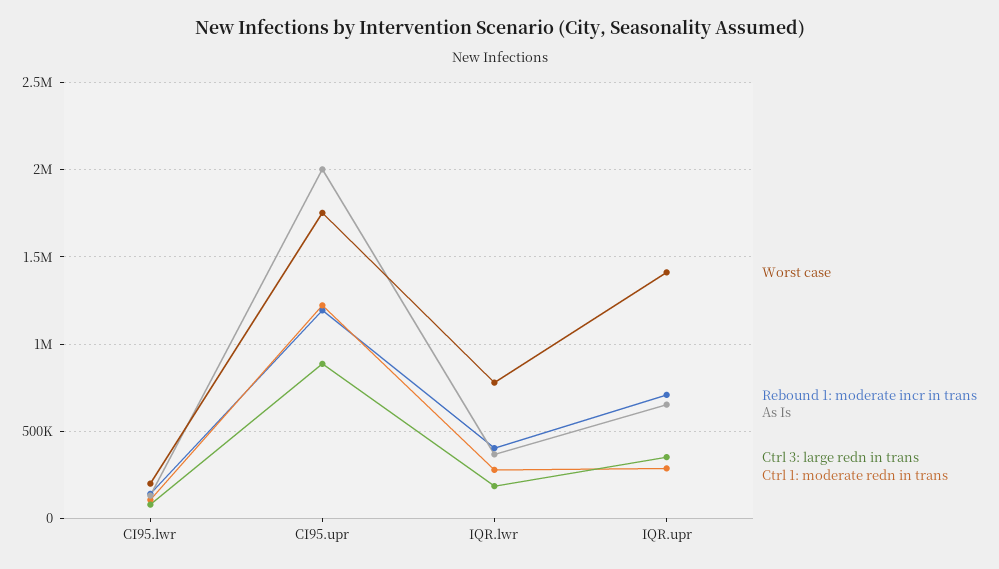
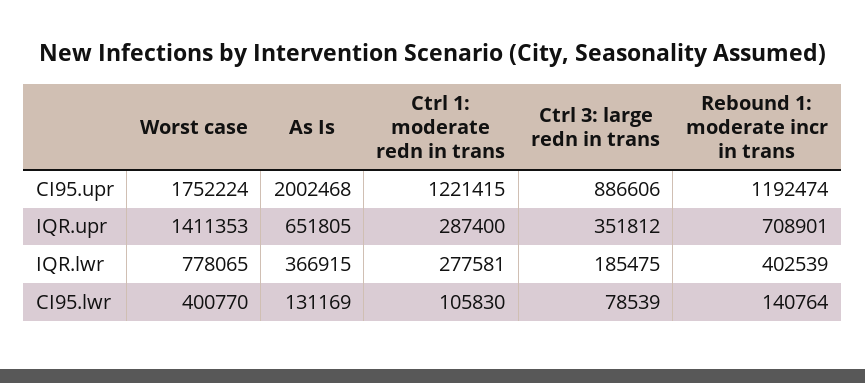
Worst case, CI95.lwr: 200000 -> 400770

